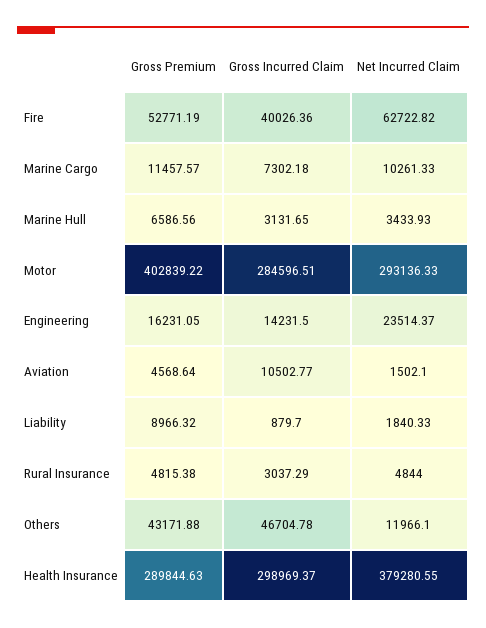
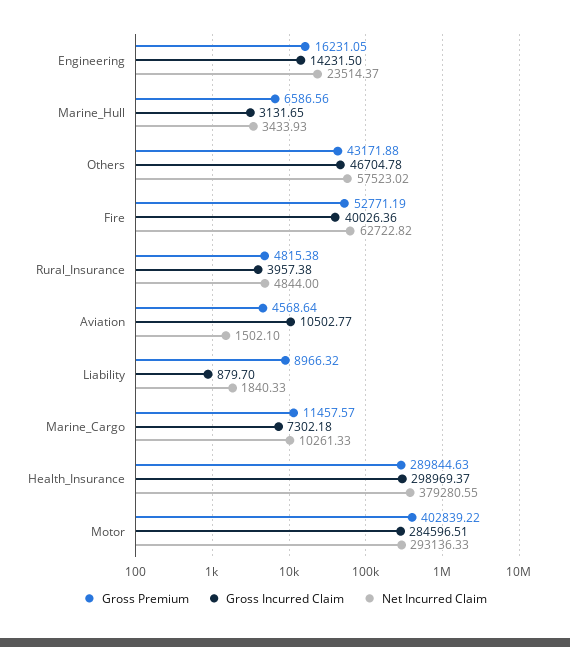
Gross Incurred Claim, Rural Insurance: 3037.29 -> 3957.38
Net Incurred Claim, Others: 11966.1 -> 57523.02

